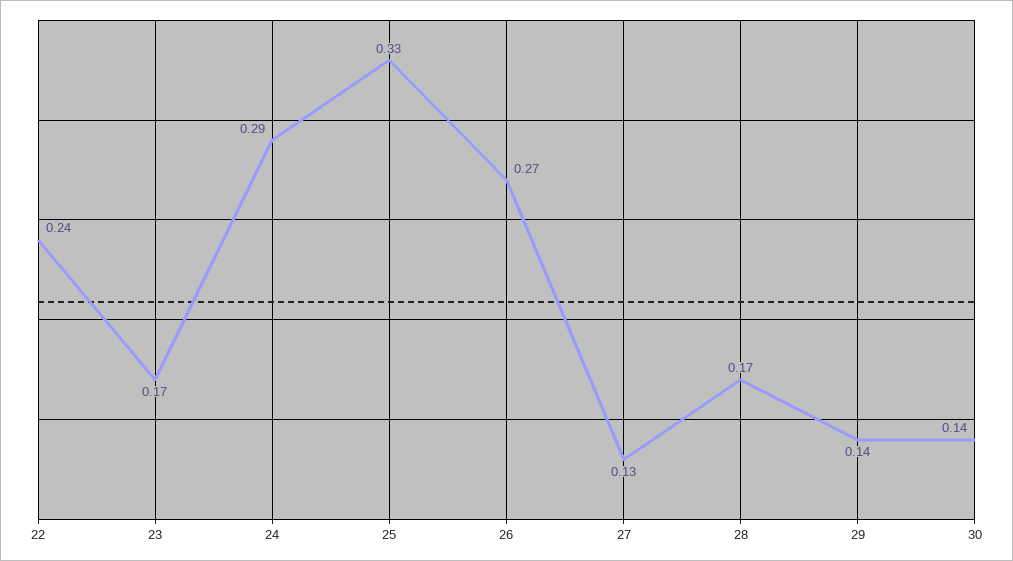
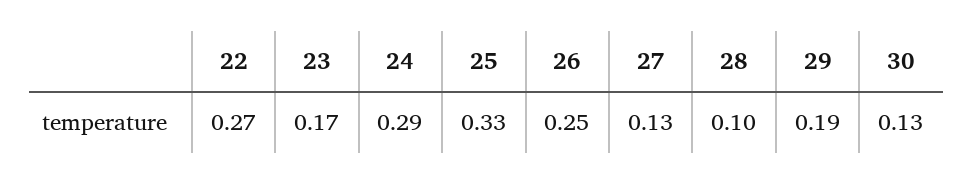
22: 0.24 -> 0.27
26: 0.27 -> 0.25
28: 0.17 -> 0.1
29: 0.14 -> 0.19
30: 0.14 -> 0.13

